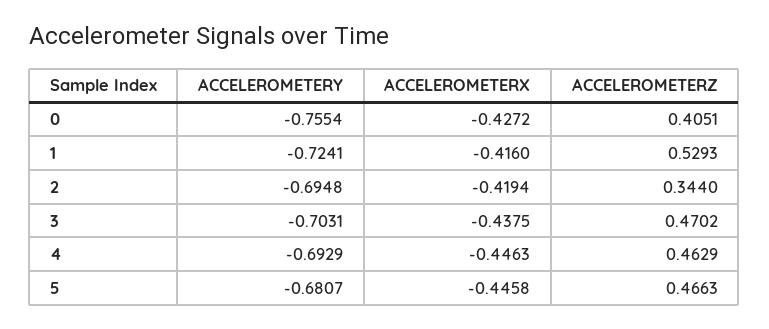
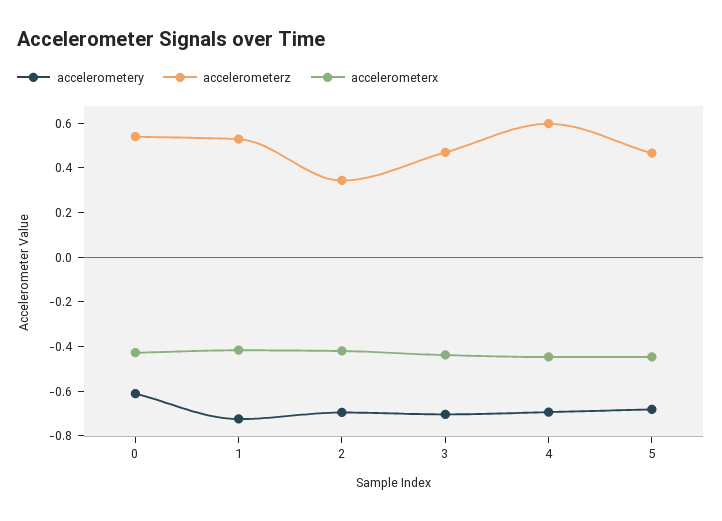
ACCELEROMETERY, 0: -0.7554 -> -0.6
ACCELEROMETERZ, 0: 0.4051 -> 0.55
ACCELEROMETERZ, 4: 0.4629 -> 0.6

